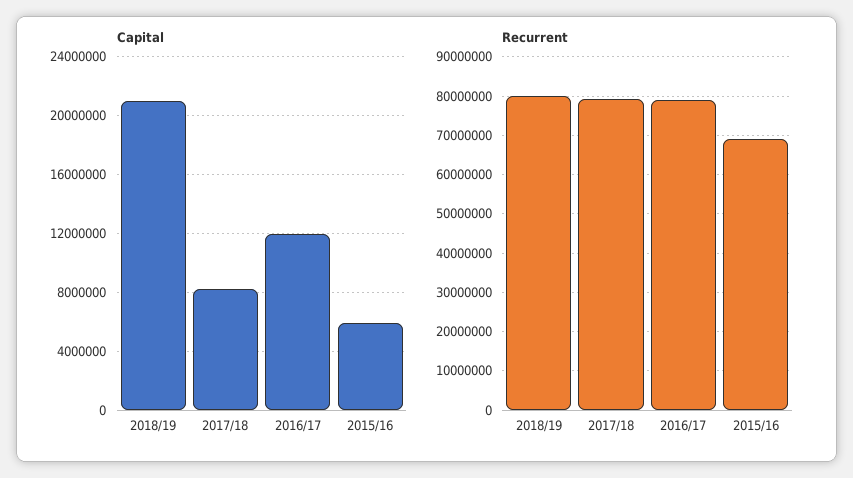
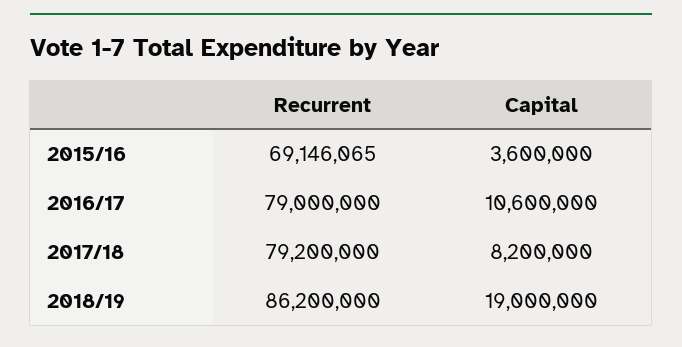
Capital, 2018/19: 21000000 -> 19000000
Capital, 2016/17: 12000000 -> 10600000
Capital, 2015/16: 6000000 -> 3600000
Recurrent, 2018/19: 80000000 -> 86200000

